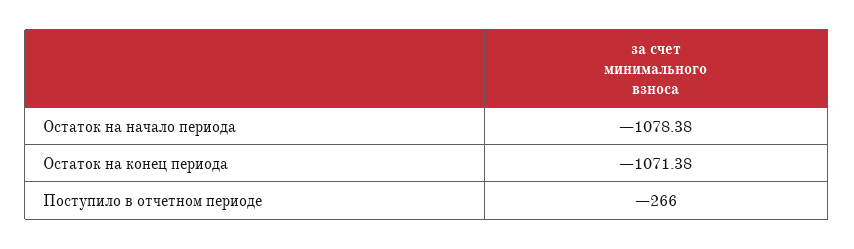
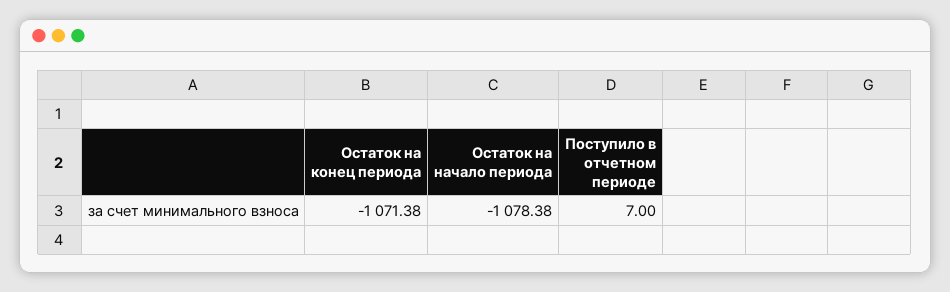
Поступило в отчетном периоде: -266 -> 7

